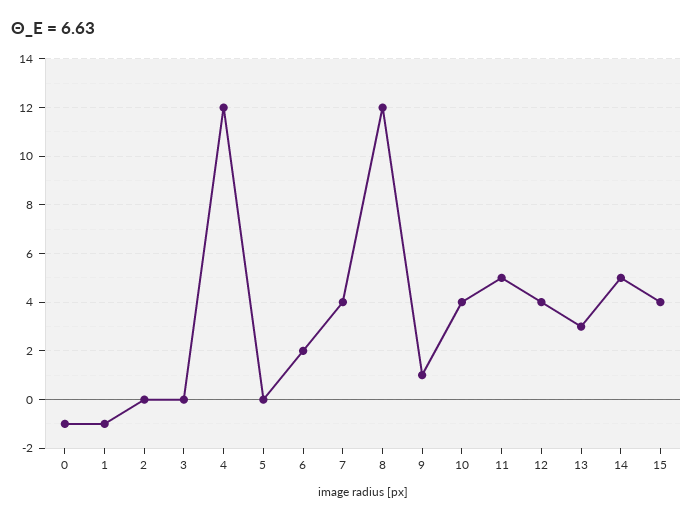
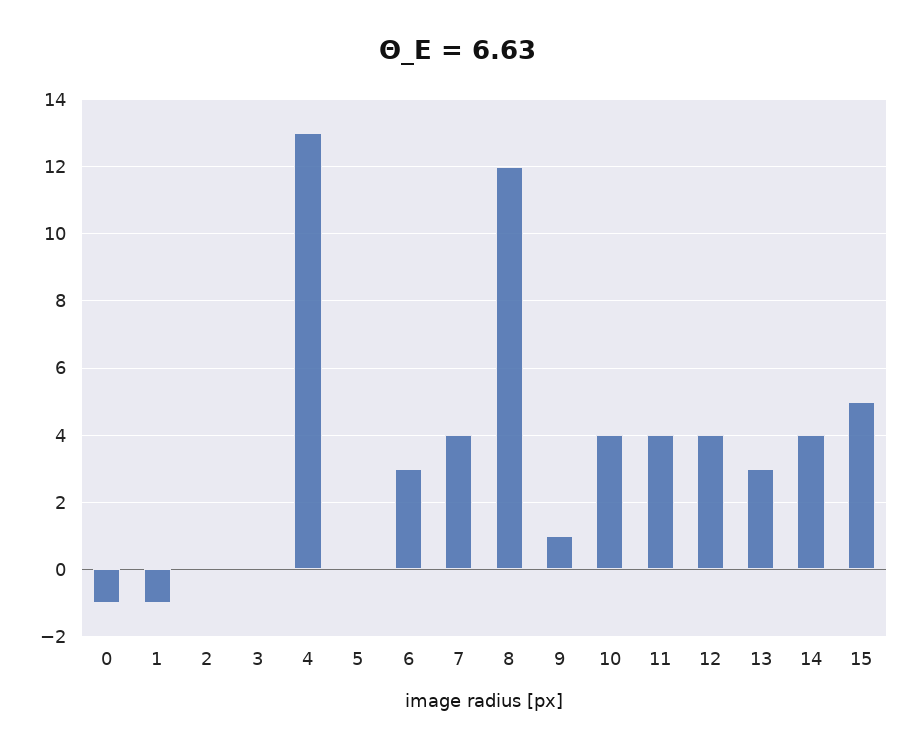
4: 12 -> 13
6: 2 -> 3
11: 5 -> 4
14: 5 -> 4
15: 4 -> 5

